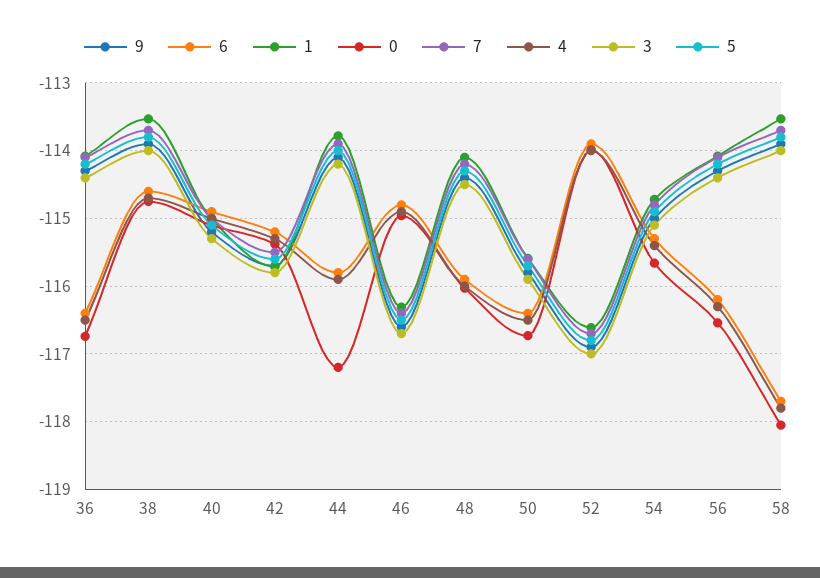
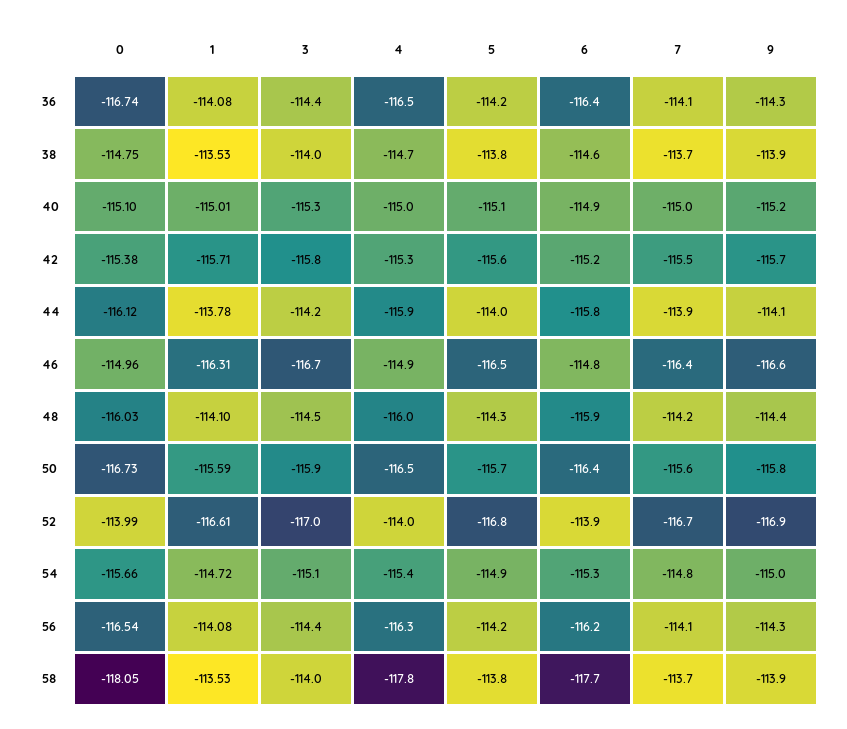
0, 44: -117.2 -> -116.12

